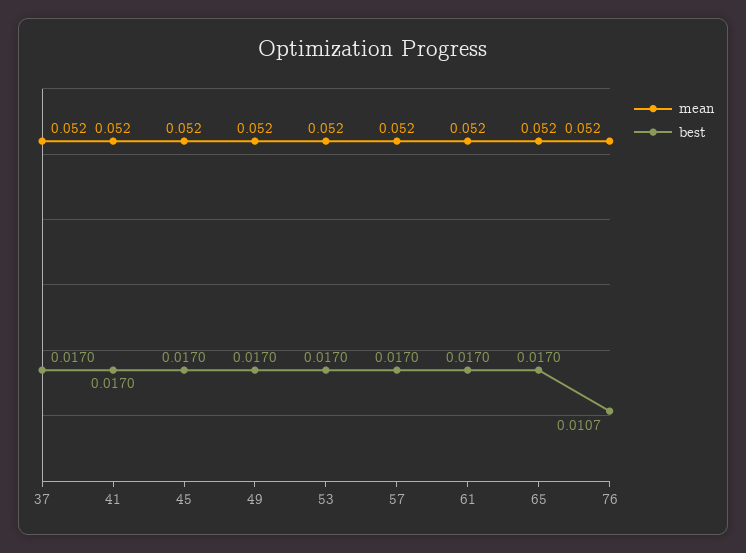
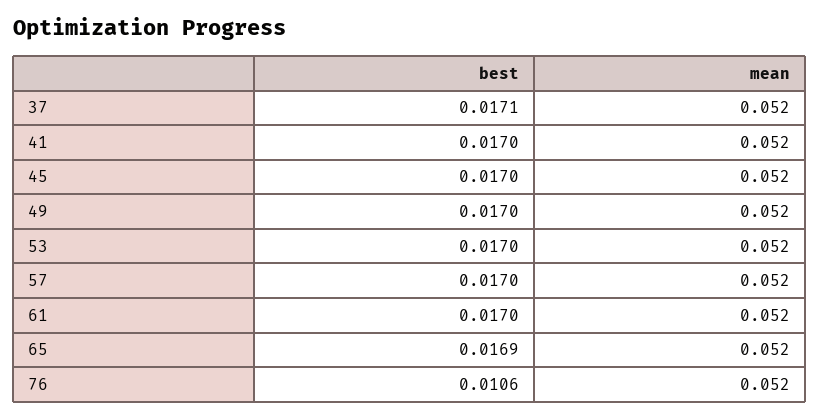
best, 37: 0.017 -> 0.0171
best, 65: 0.017 -> 0.0169
best, 76: 0.0107 -> 0.0106

